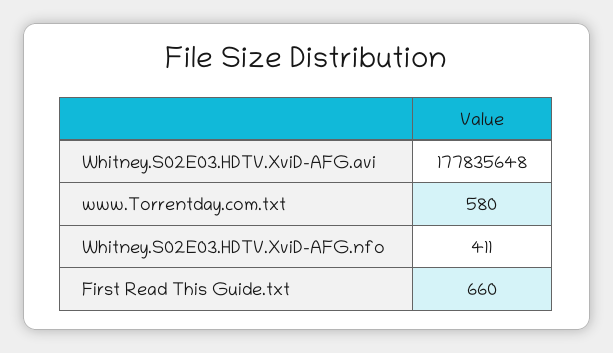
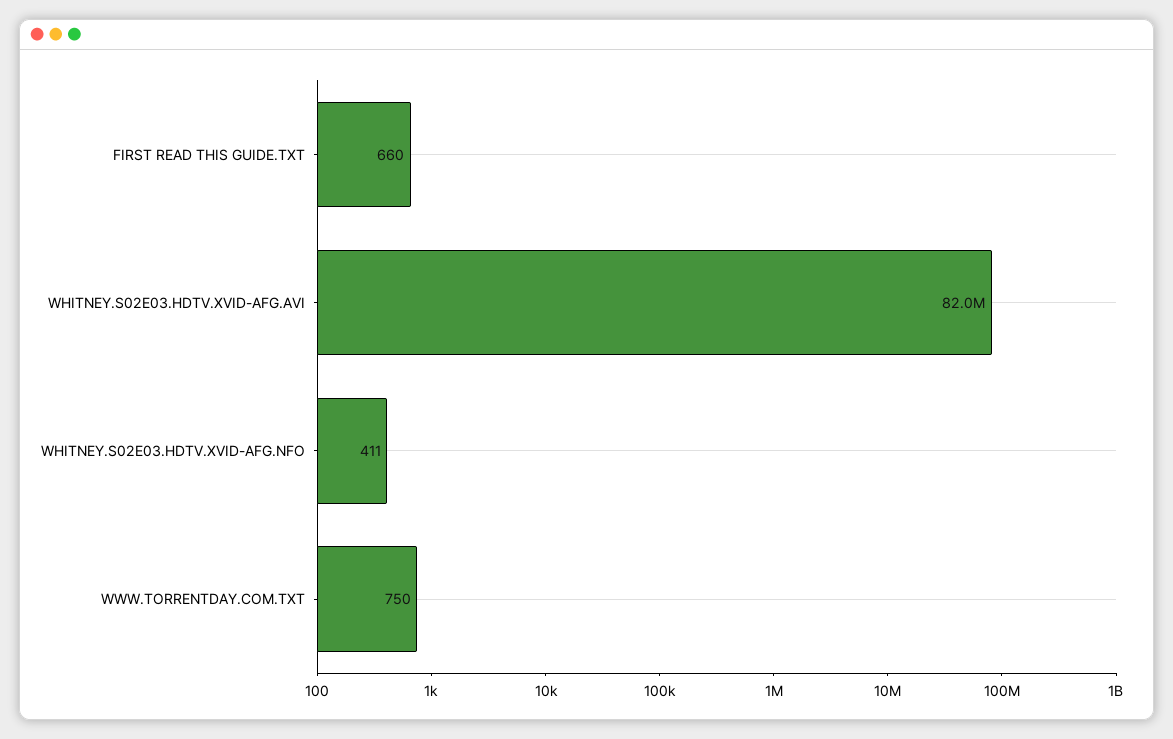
Whitney.S02E03.HDTV.XviD-AFG.avi: 177835648 -> 82000000
www.Torrentday.com.txt: 580 -> 750

